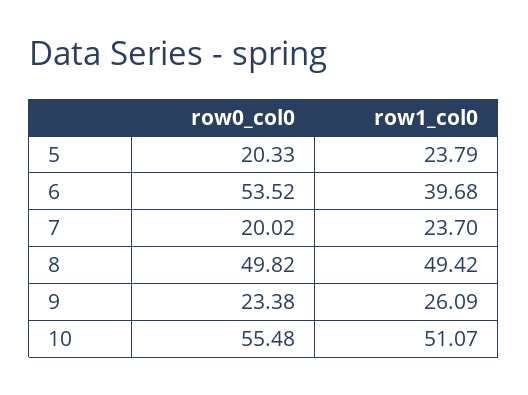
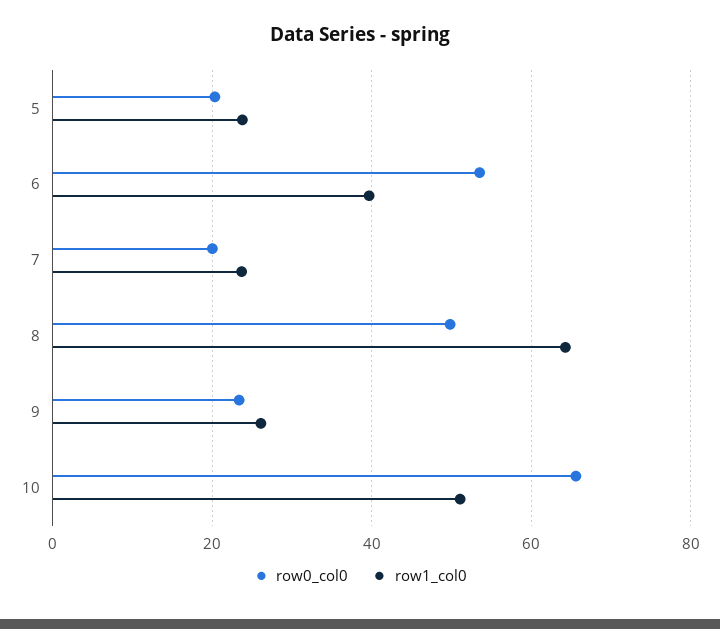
row1_col0, 8: 49.42 -> 64
row0_col0, 10: 55.48 -> 66

